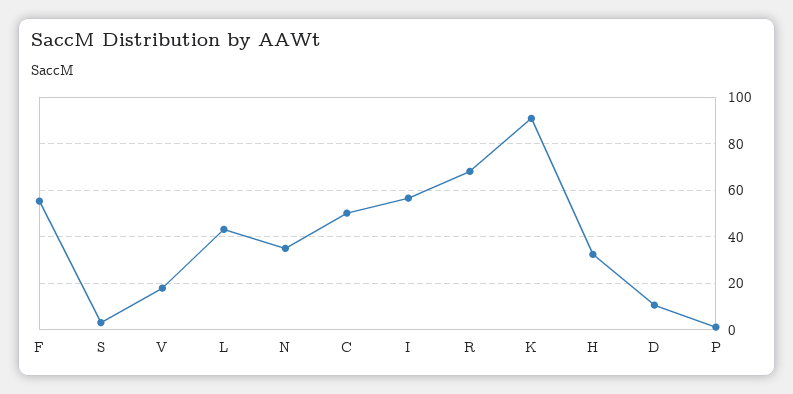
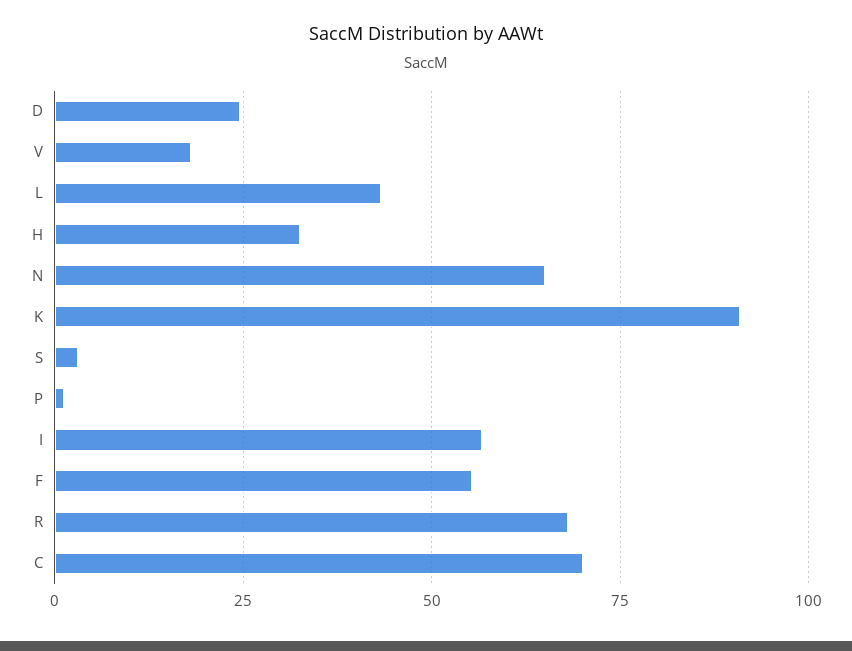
N: 35 -> 65
C: 50 -> 70
D: 10 -> 25

